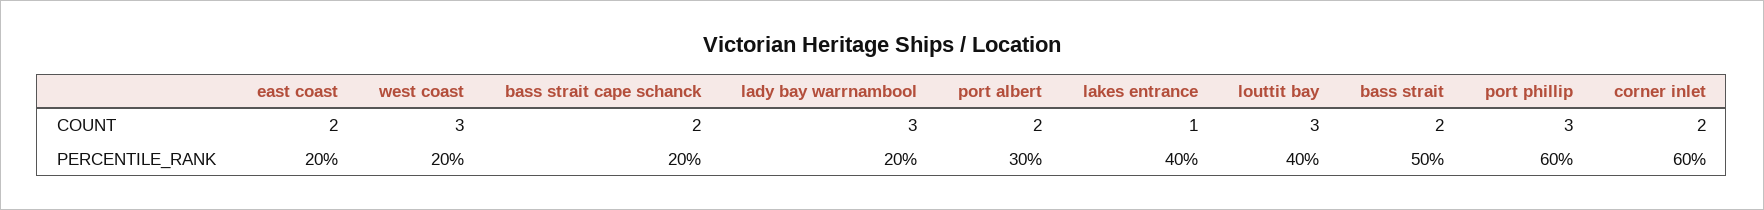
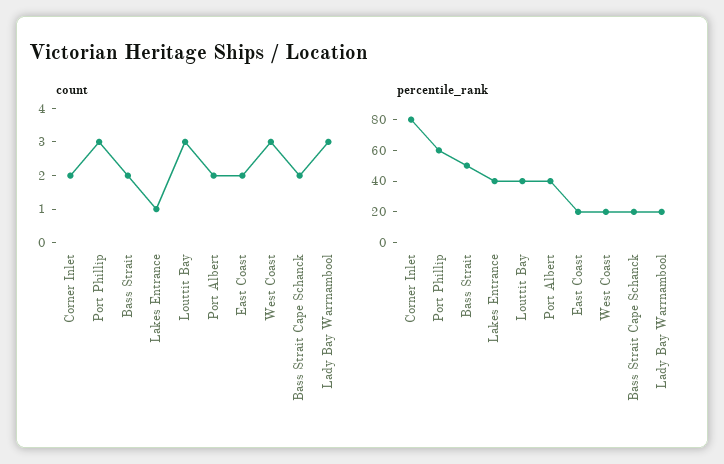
PERCENTILE_RANK, port albert: 30 -> 40
PERCENTILE_RANK, corner inlet: 60 -> 80

